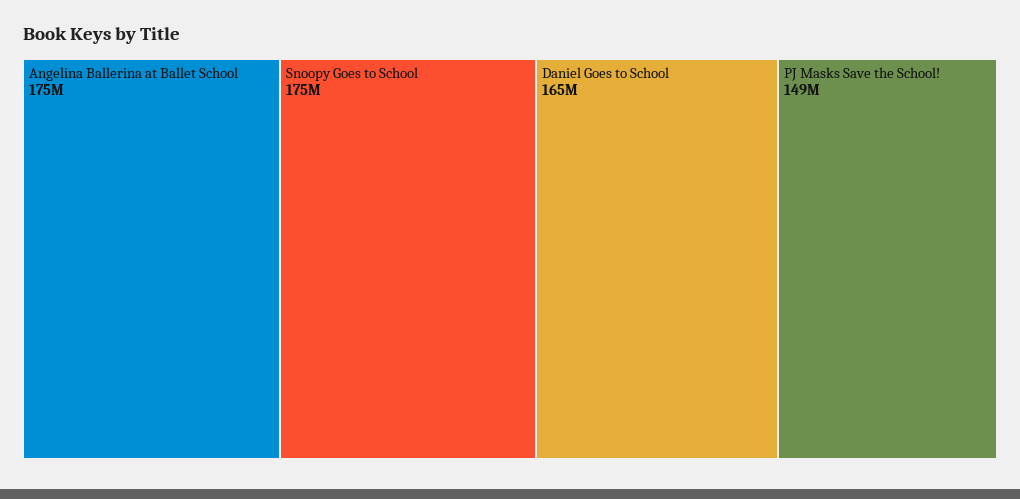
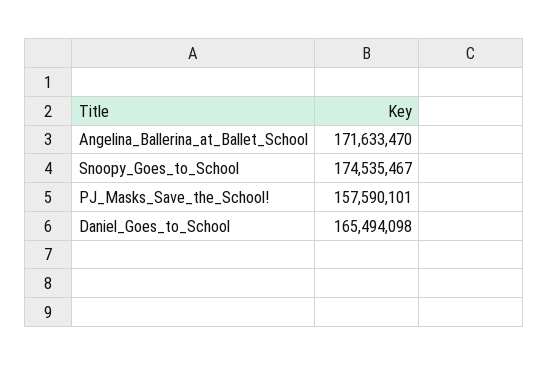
Angelina Ballerina at Ballet School: 175000000 -> 171633470
PJ Masks Save the School!: 149000000 -> 157590101

